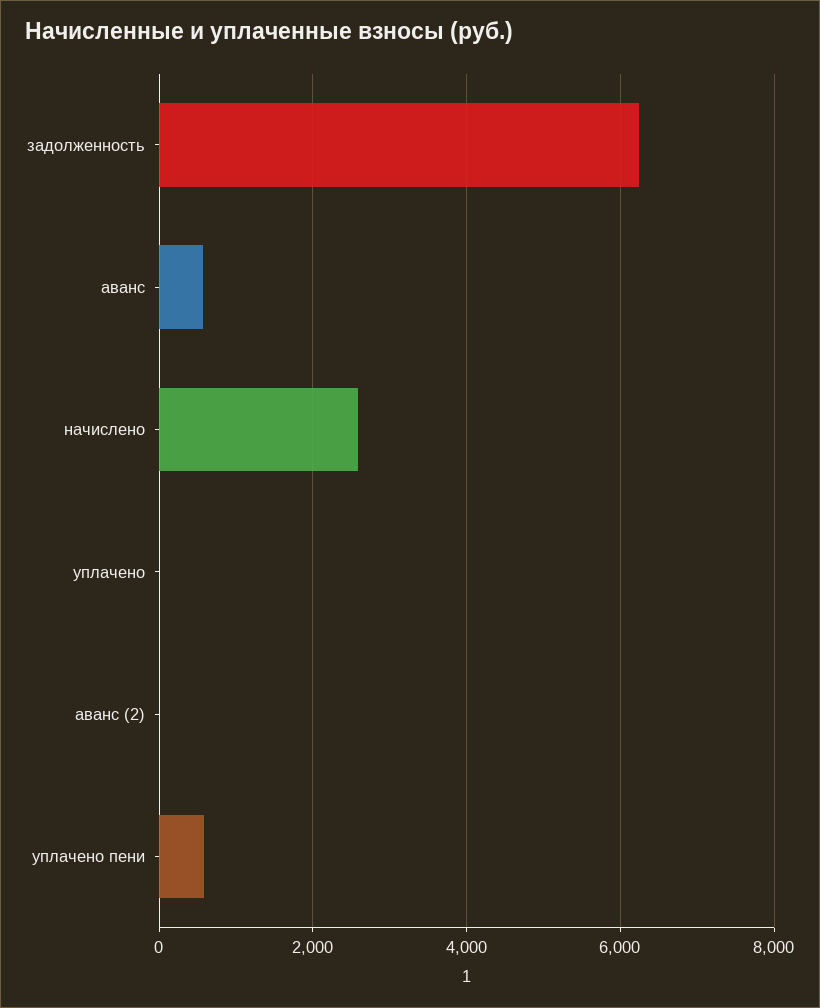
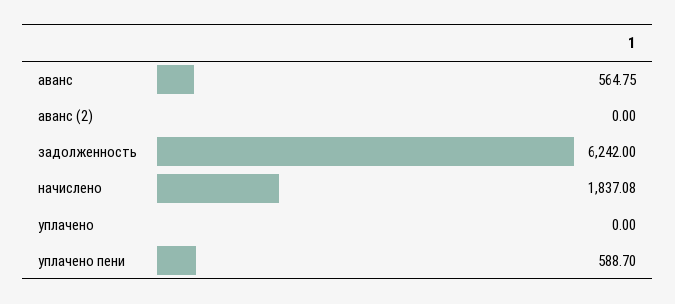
начислено: 2600 -> 1837.08

